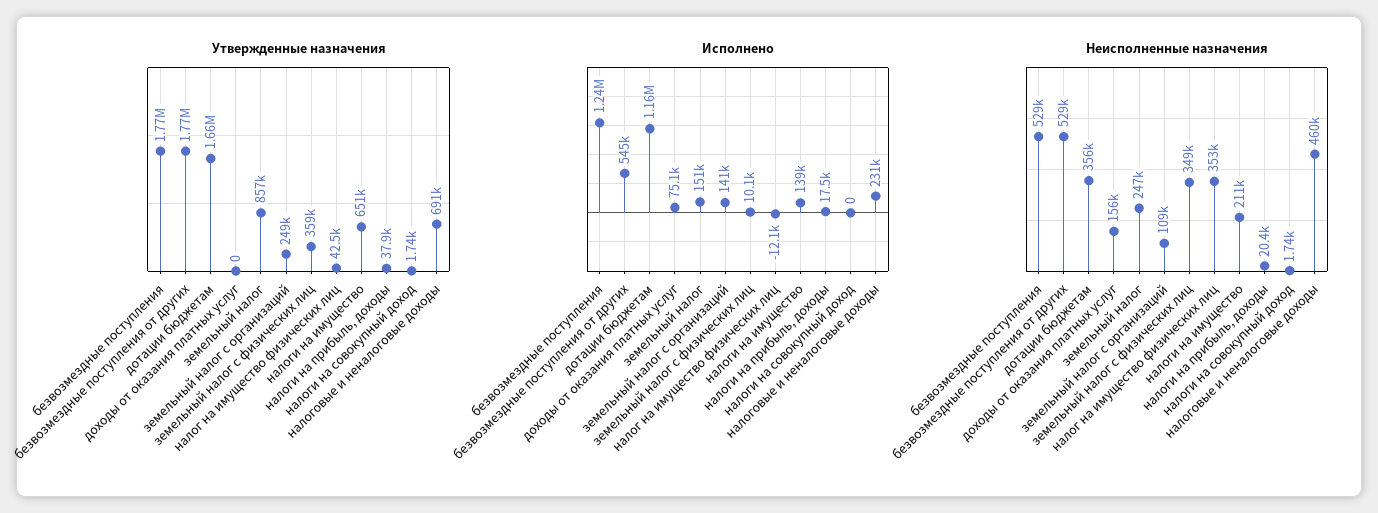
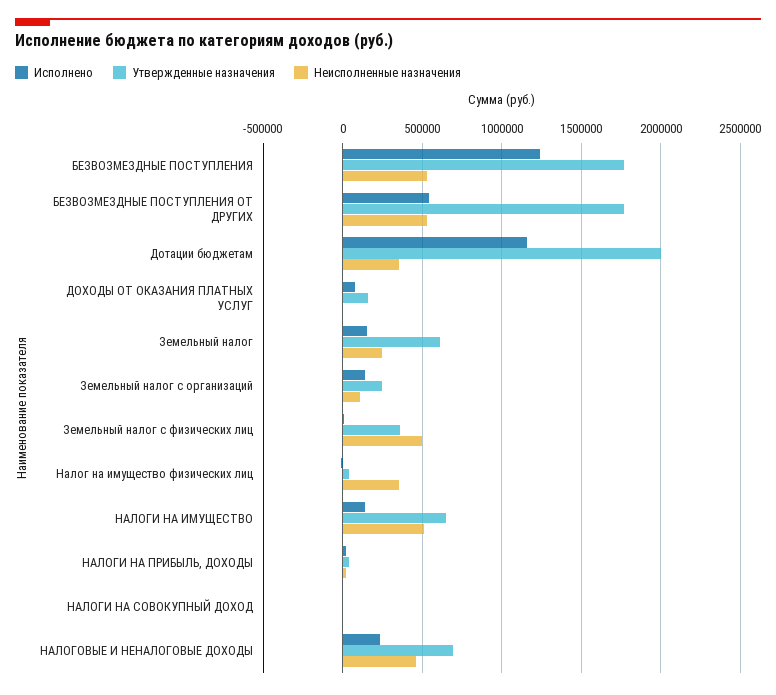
Утвержденные назначения, дотации бюджетам: 1660000 -> 2000000
Утвержденные назначения, доходы от оказания платных услуг: 0 -> 150000
Утвержденные назначения, земельный налог: 857000 -> 600000
Неисполненные назначения, доходы от оказания платных услуг: 156000 -> 0
Неисполненные назначения, земельный налог с физических лиц: 349000 -> 500000
Неисполненные назначения, налоги на имущество: 211000 -> 500000

